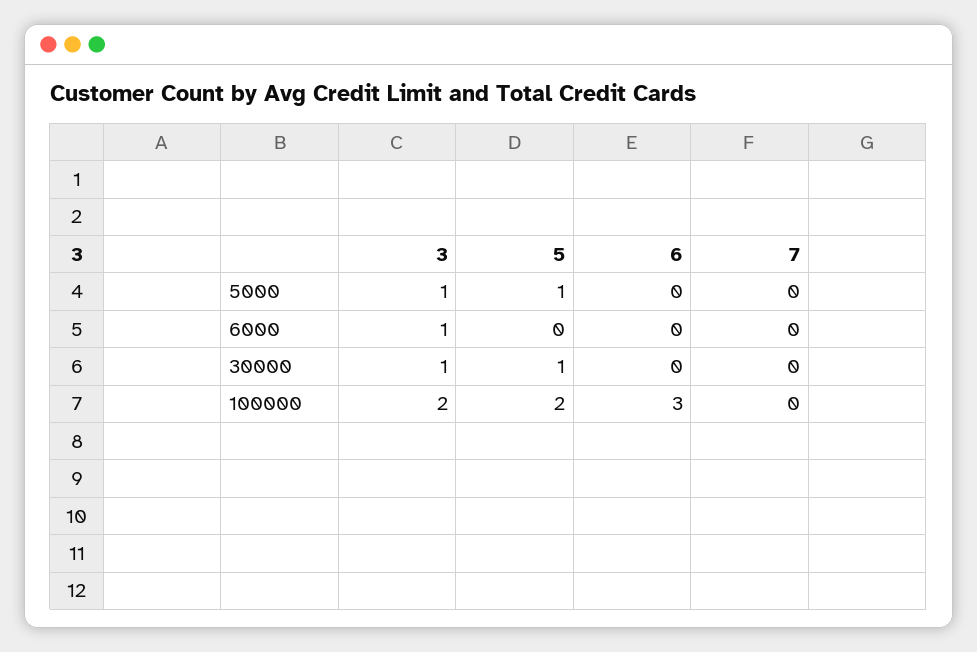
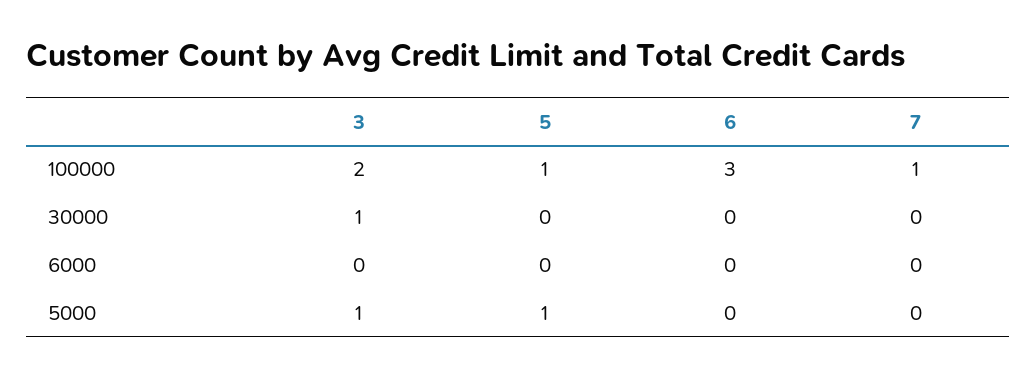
3, 6000: 1 -> 0
5, 30000: 1 -> 0
5, 100000: 2 -> 1
7, 100000: 0 -> 1

